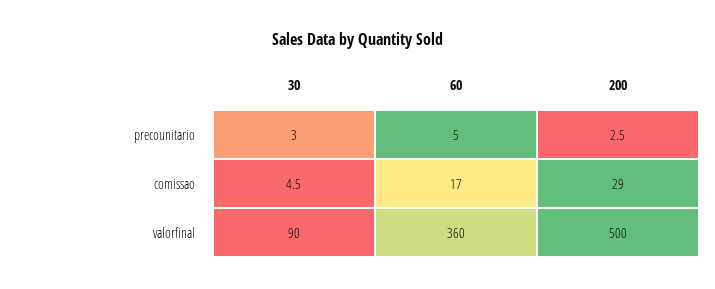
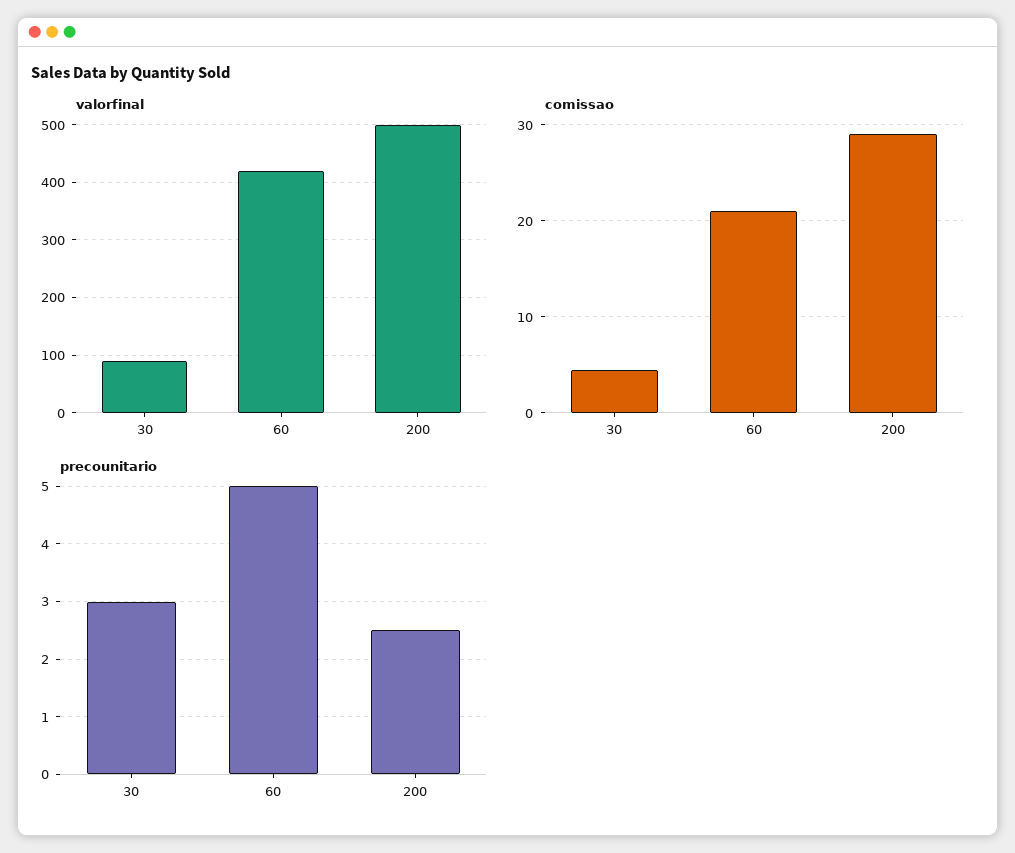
comissao, 60: 17 -> 21
valorfinal, 60: 360 -> 420

